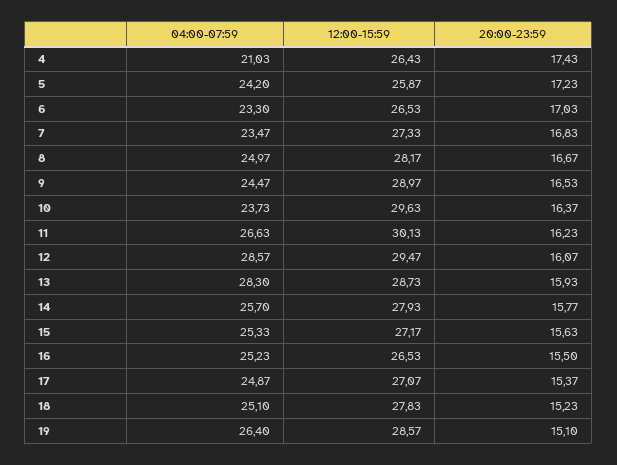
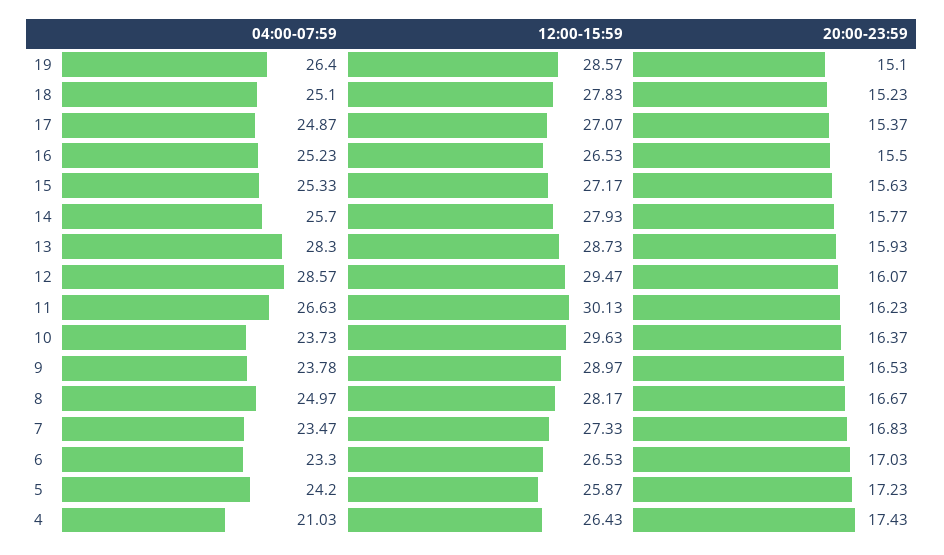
04:00-07:59, 9: 24.47 -> 23.78

